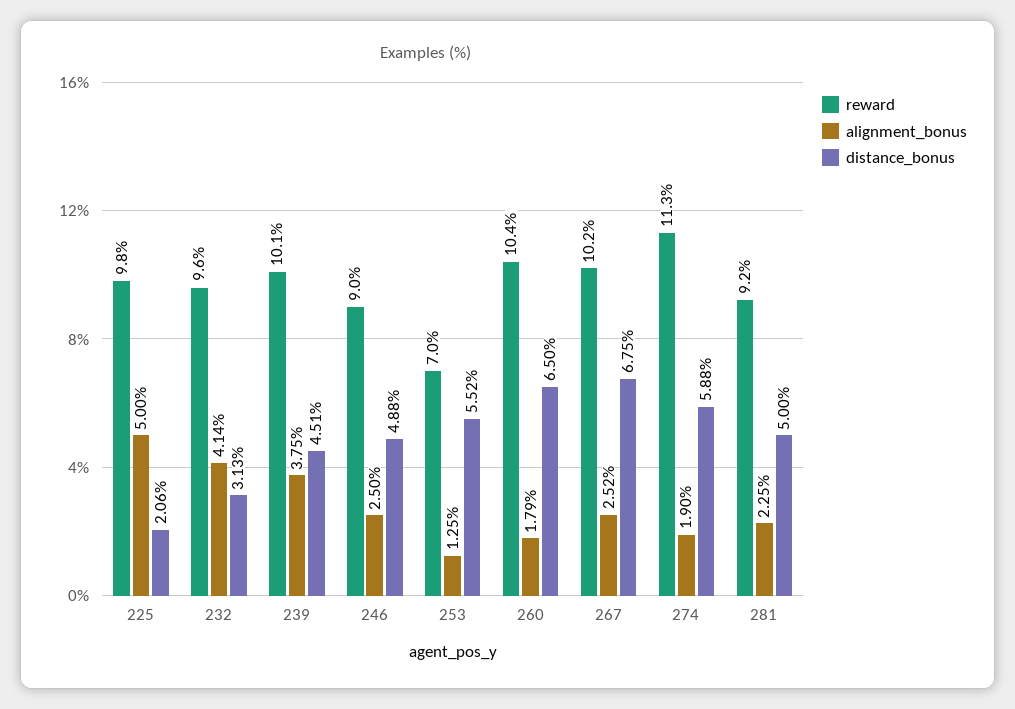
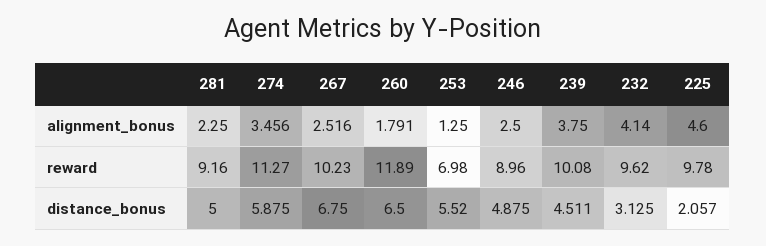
alignment_bonus, 225: 5 -> 4.6
reward, 260: 10.4 -> 11.89
alignment_bonus, 274: 1.9 -> 3.456

